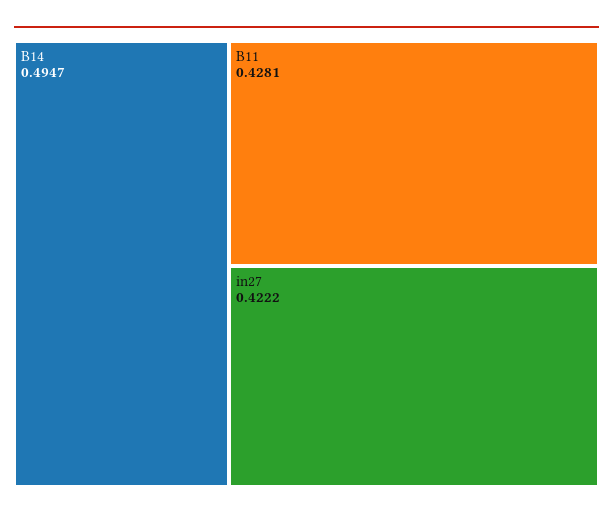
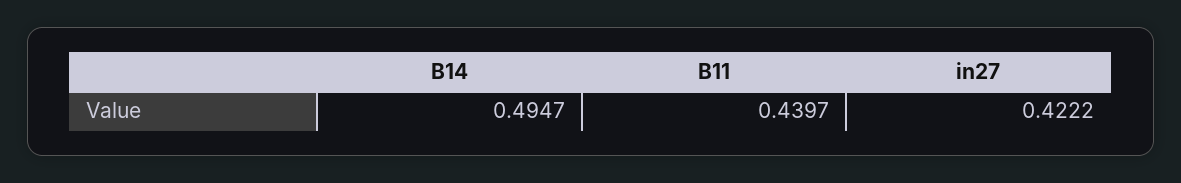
B11: 0.4281 -> 0.4397

